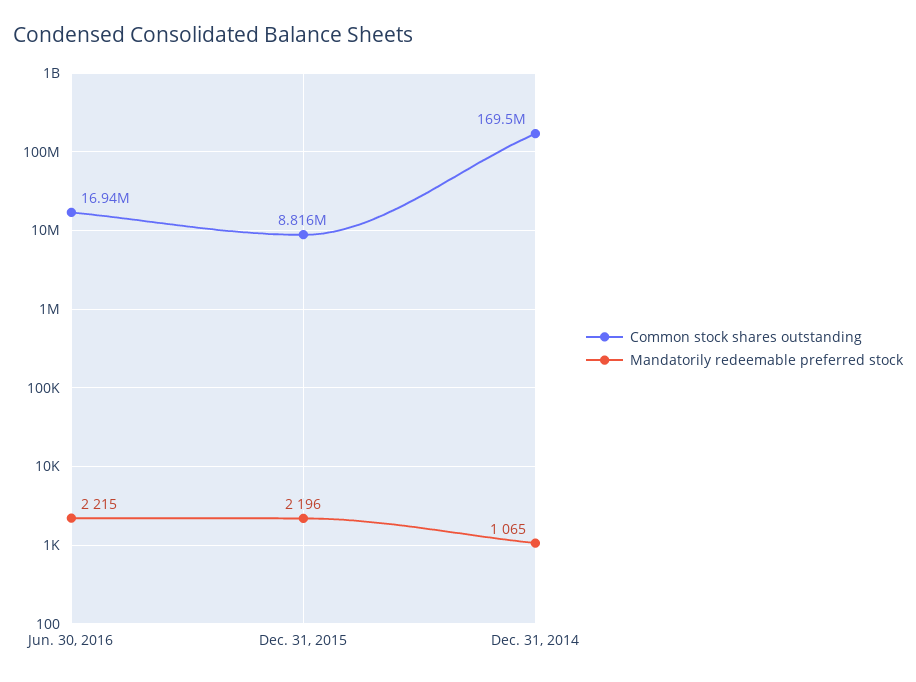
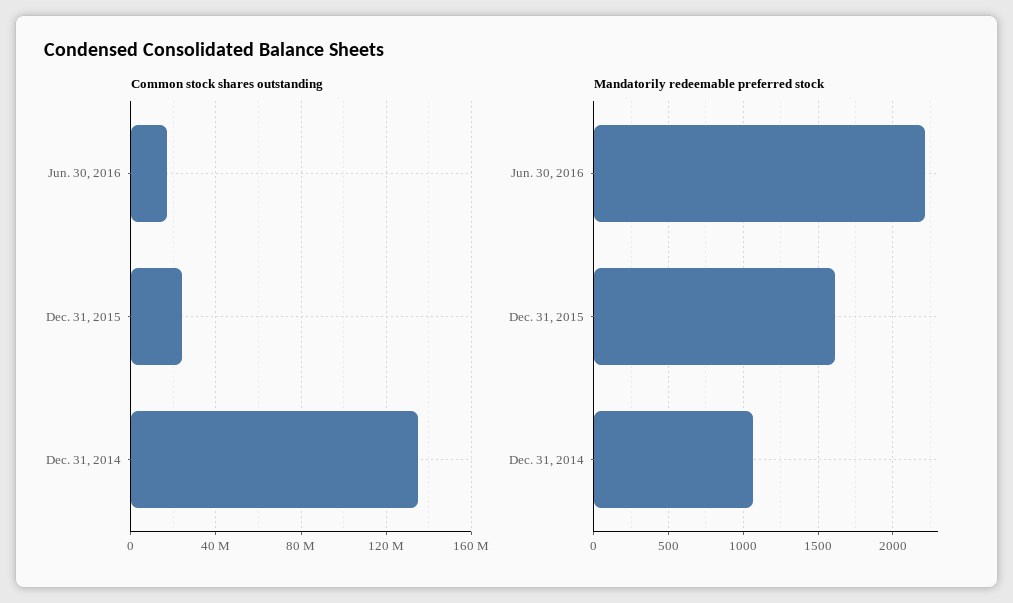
Common stock shares outstanding, Dec. 31, 2015: 8816000 -> 25000000
Mandatorily redeemable preferred stock, Dec. 31, 2015: 2196 -> 1600
Common stock shares outstanding, Dec. 31, 2014: 169500000 -> 135000000

